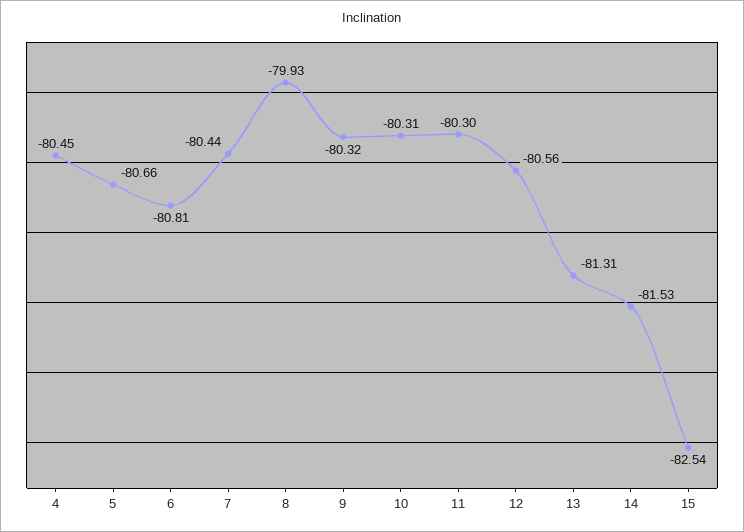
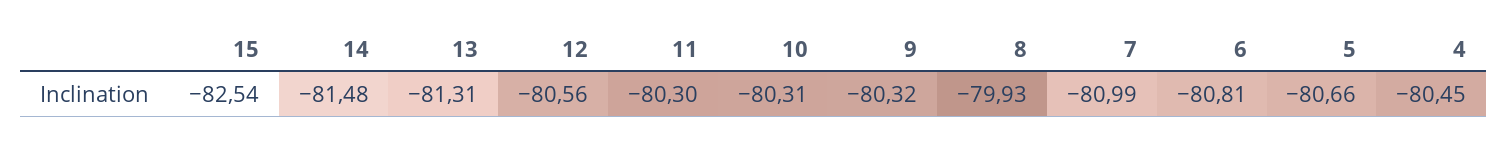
7: -80.44 -> -80.99
14: -81.53 -> -81.48

